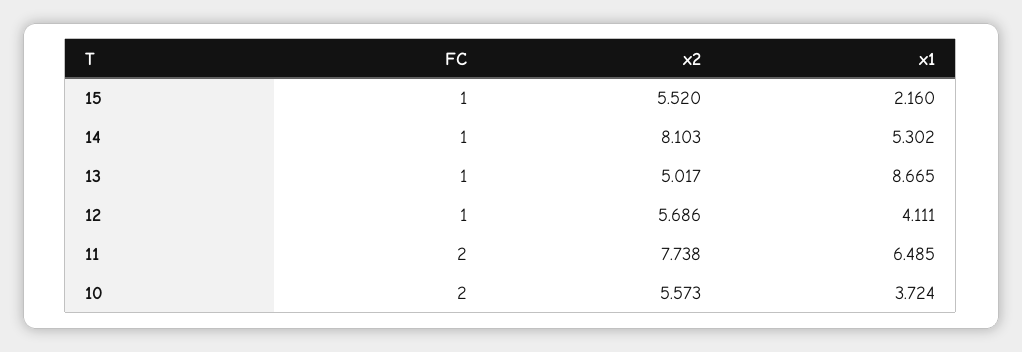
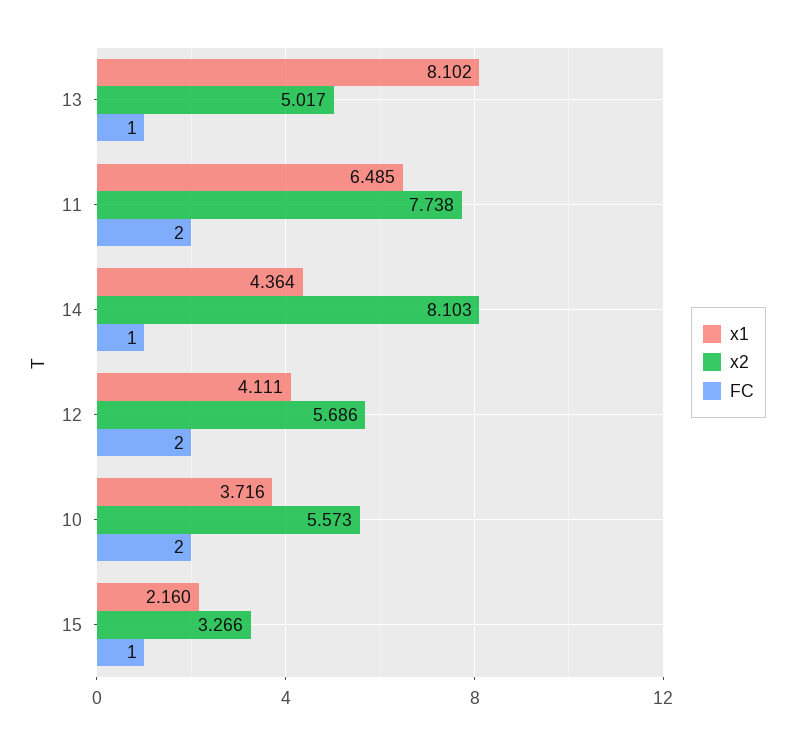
x2, 15: 5.52 -> 3.266
x1, 14: 5.302 -> 4.364
x1, 13: 8.665 -> 8.102
FC, 12: 1 -> 2
x1, 10: 3.724 -> 3.716

